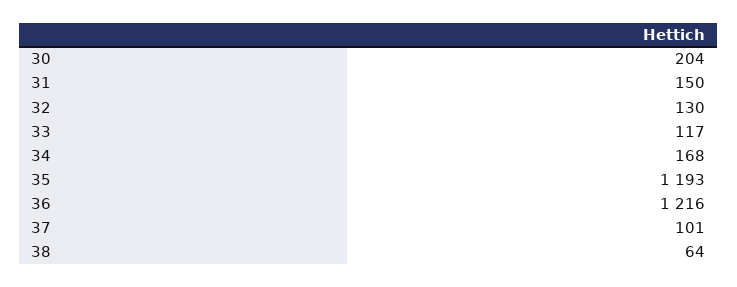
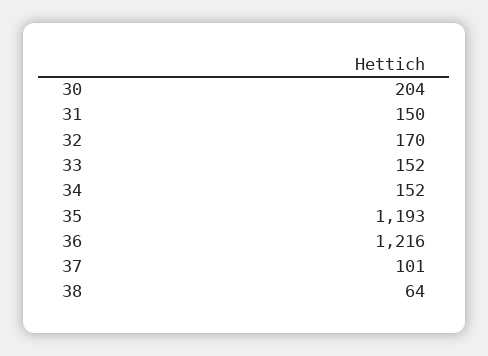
32: 130 -> 170
33: 117 -> 152
34: 168 -> 152

